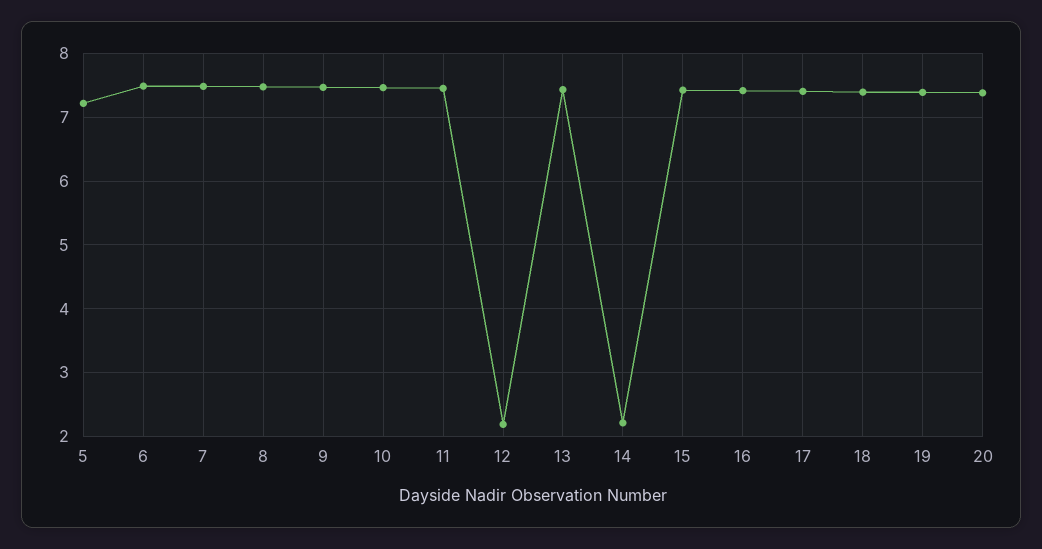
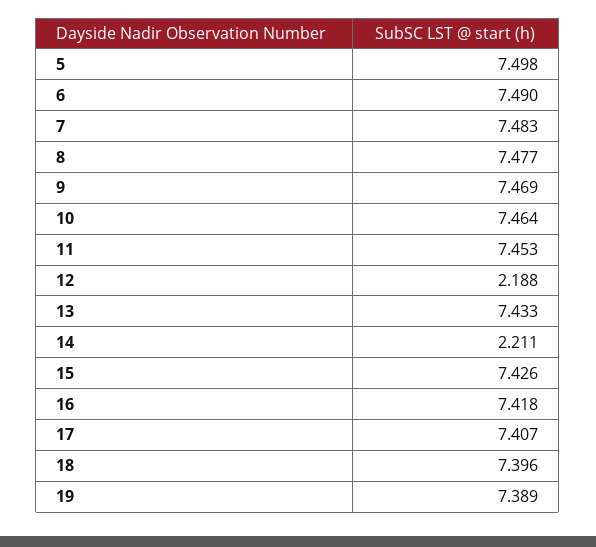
5: 7.2 -> 7.498
20: 7.4 -> none

